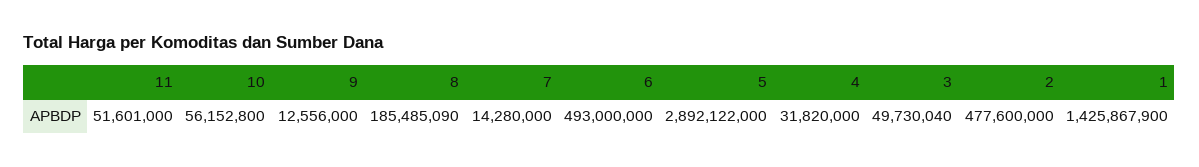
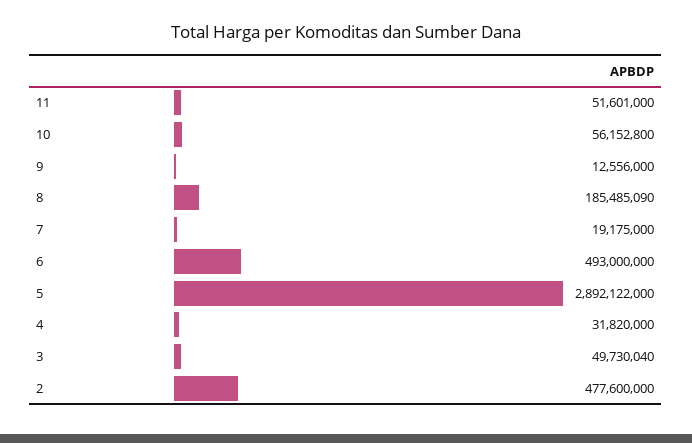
7: 14280000 -> 19175000
1: 1425867900 -> none

